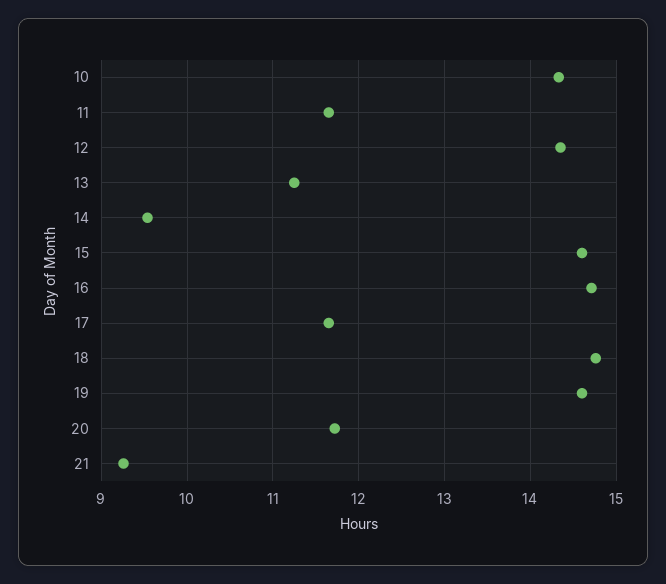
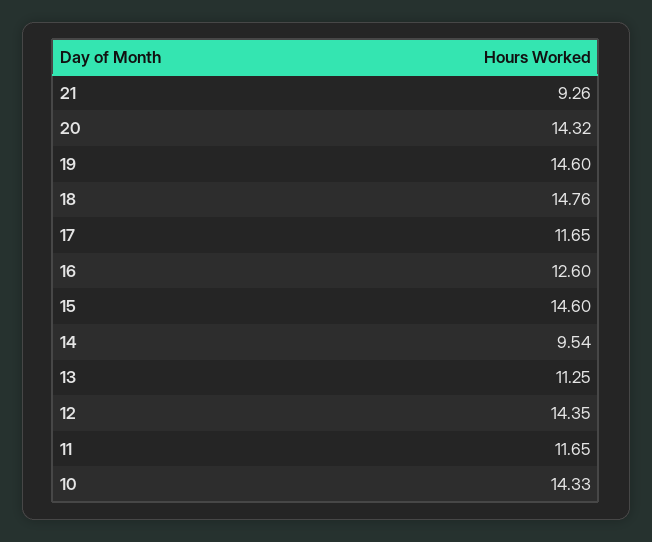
16: 14.7 -> 12.6
20: 11.7 -> 14.32

